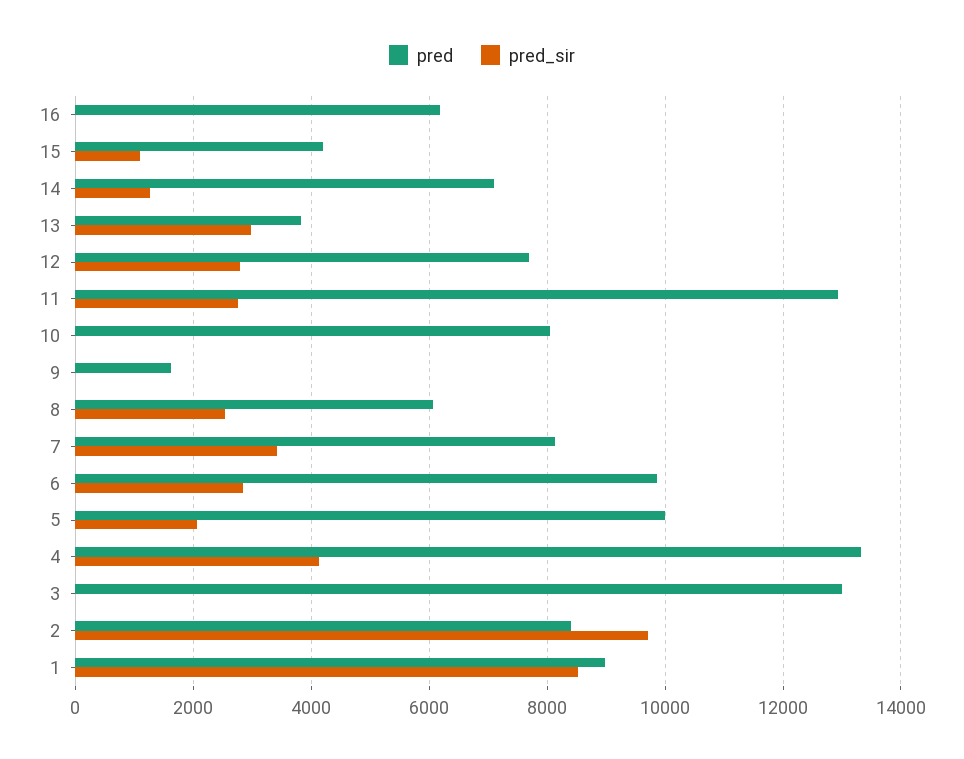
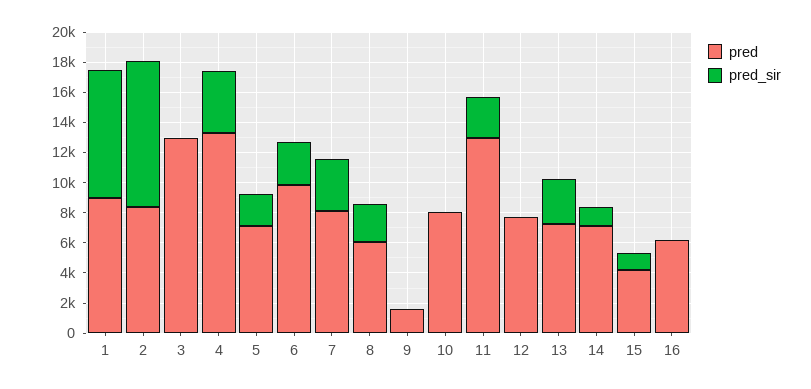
pred, 13: 3800 -> 7000
pred_sir, 12: 2800 -> 0
pred, 5: 10000 -> 7000

